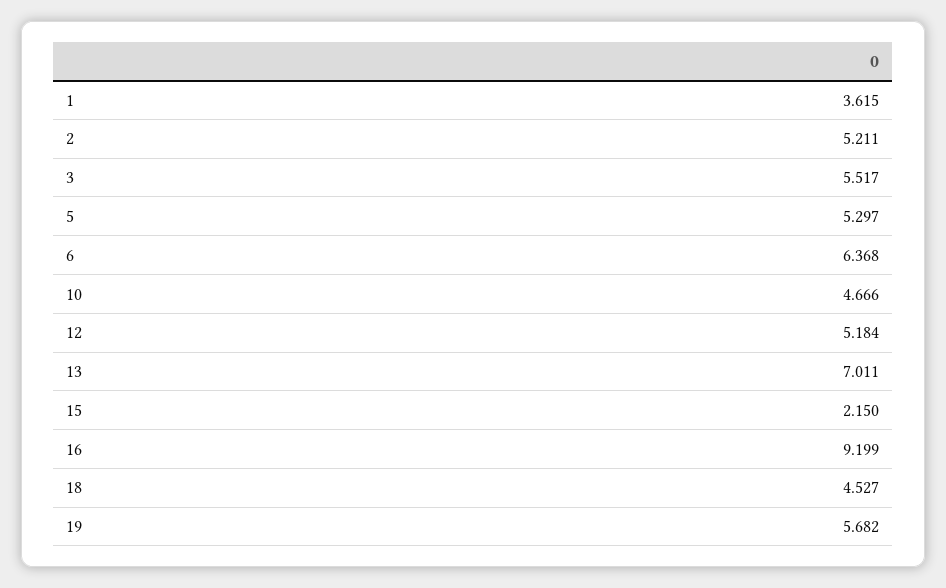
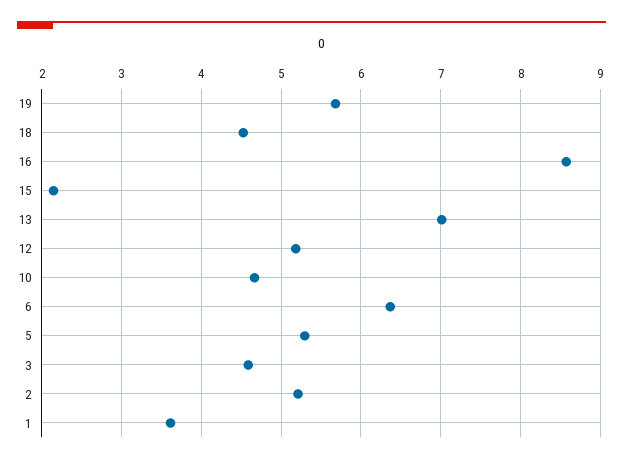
3: 5.517 -> 4.6
16: 9.199 -> 8.6

